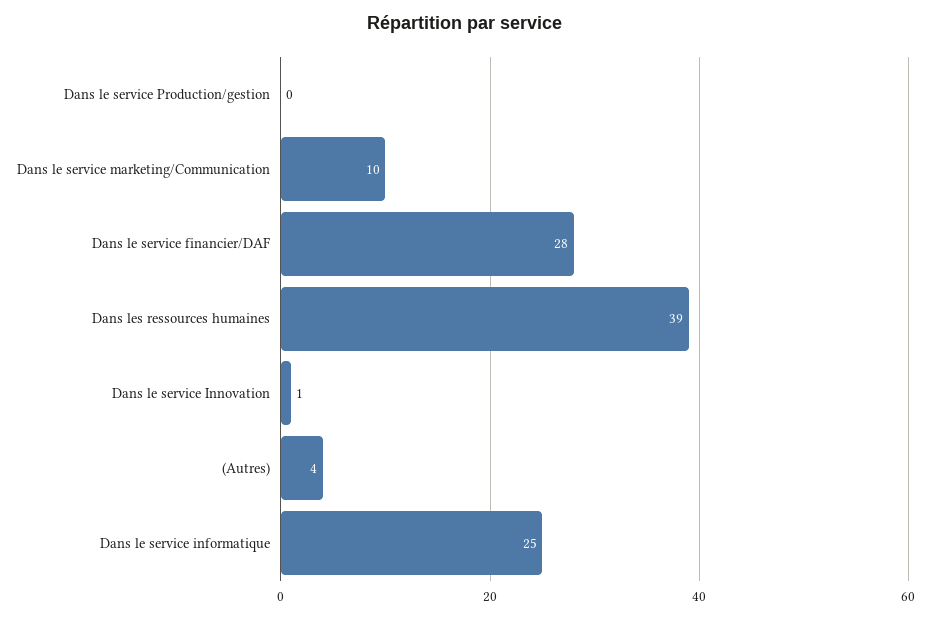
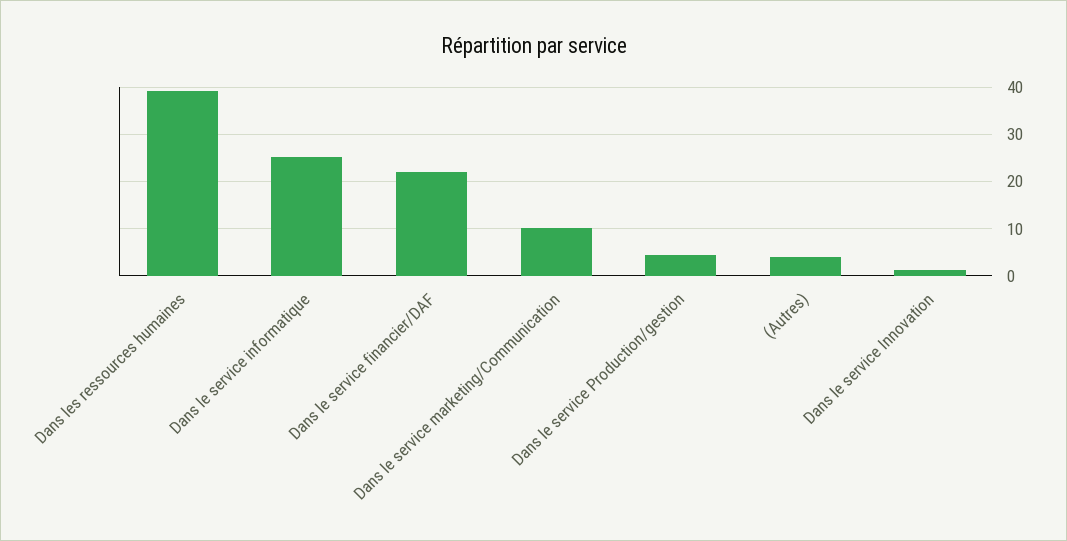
Dans le service Production/gestion: 0 -> 4
Dans le service financier/DAF: 28 -> 22

